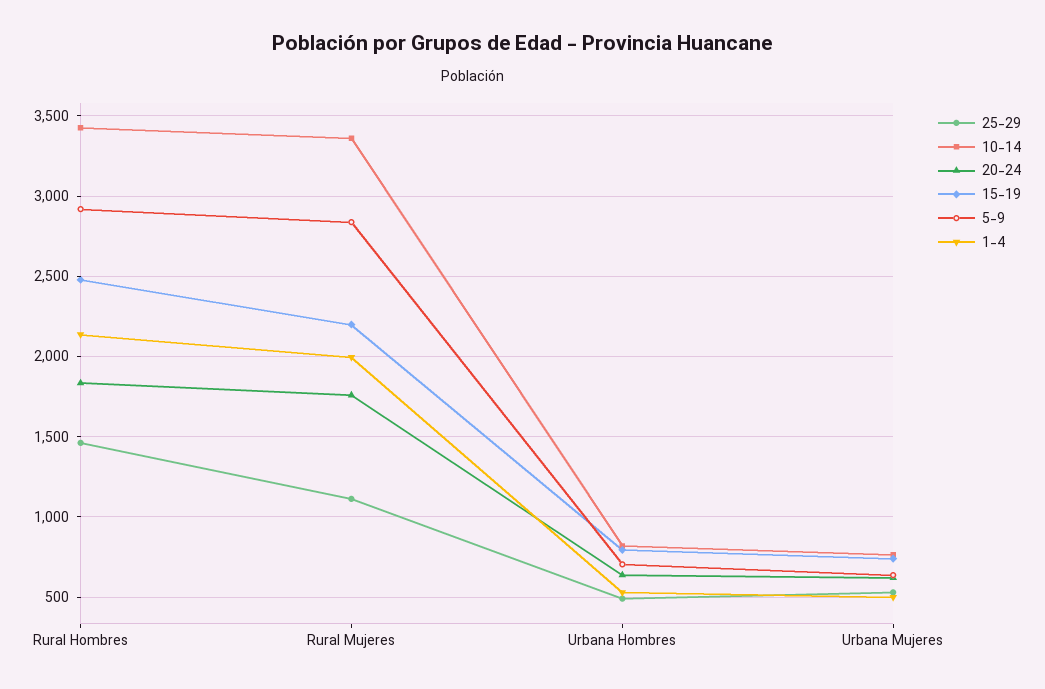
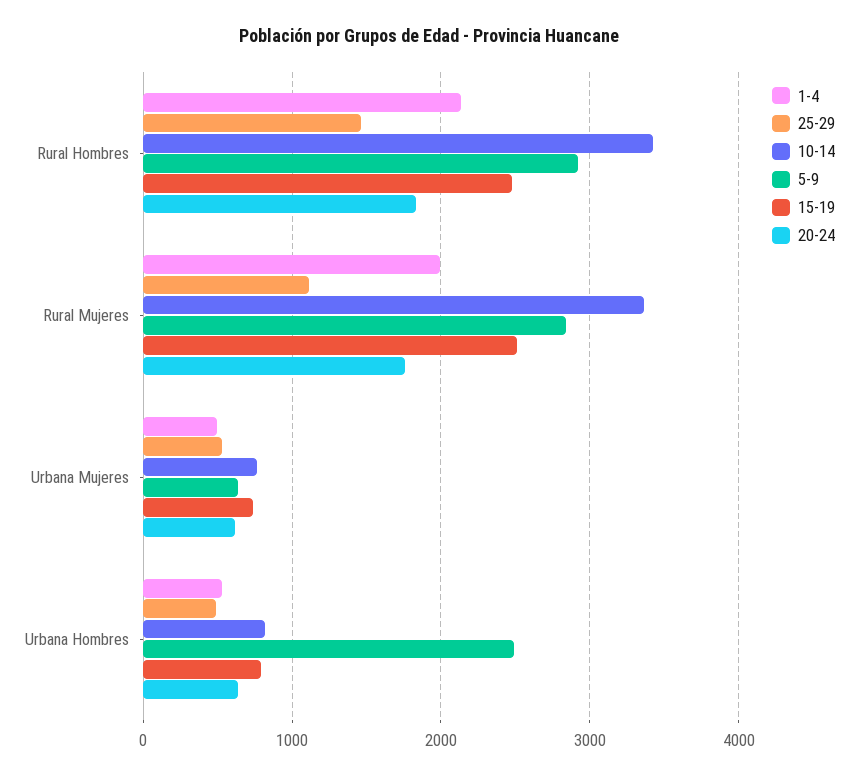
15-19, Rural Mujeres: 2200 -> 2500
5-9, Urbana Hombres: 700 -> 2500

